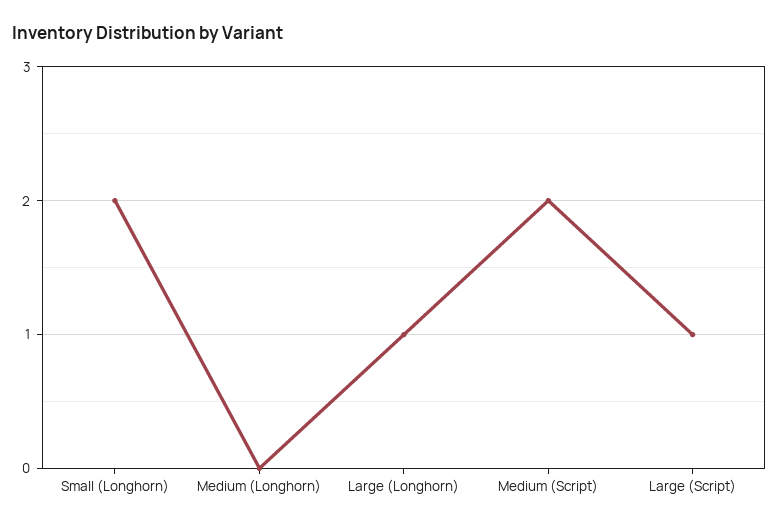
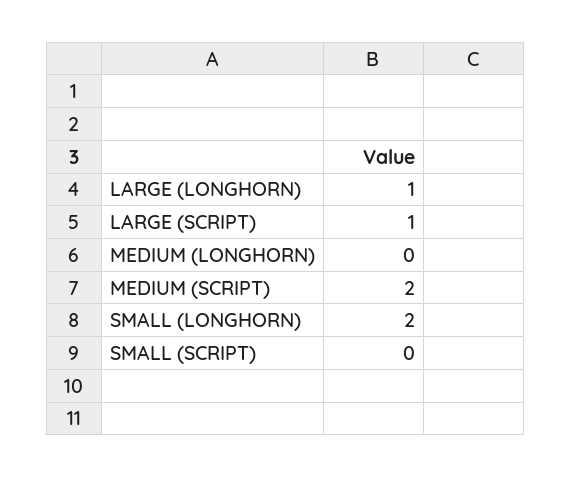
SMALL (SCRIPT): none -> 0

